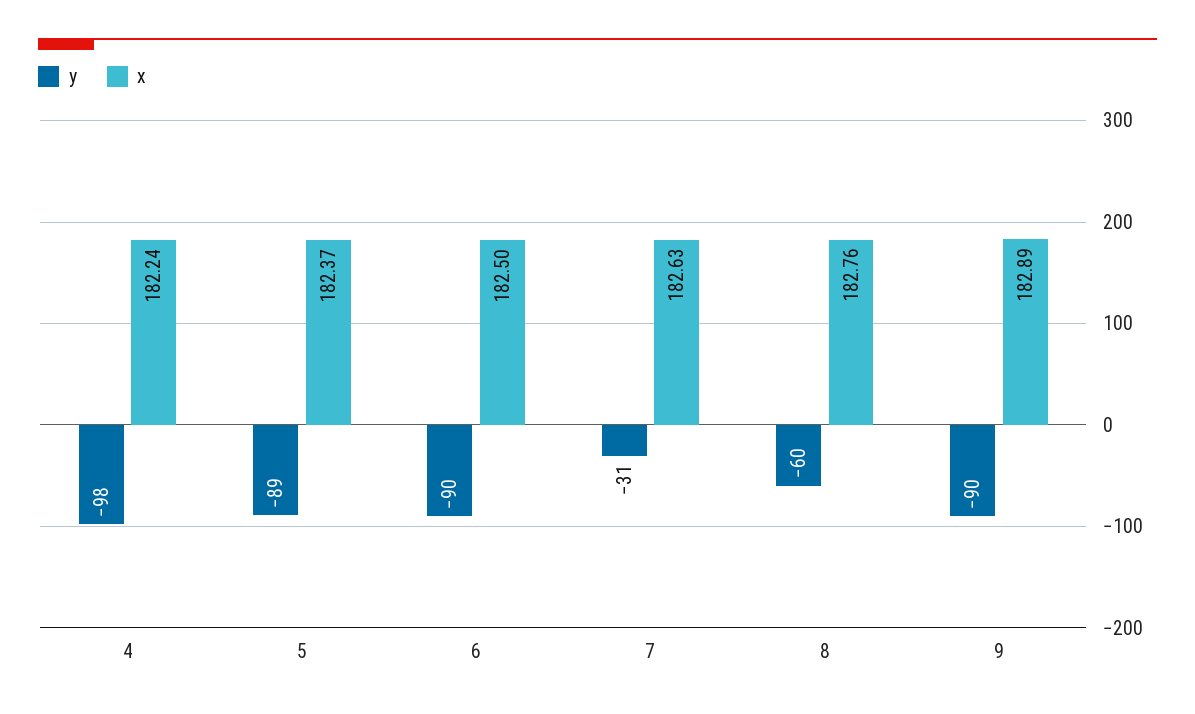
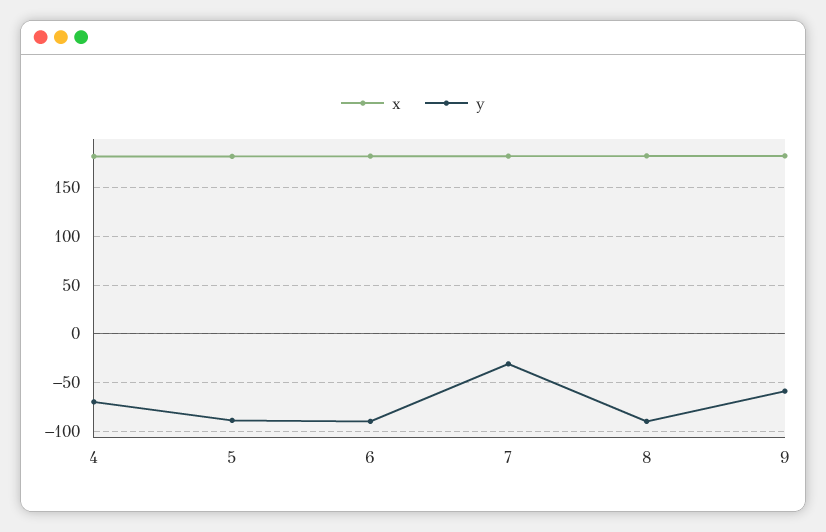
y, 4: -98 -> -70
y, 8: -60 -> -90
y, 9: -90 -> -60

